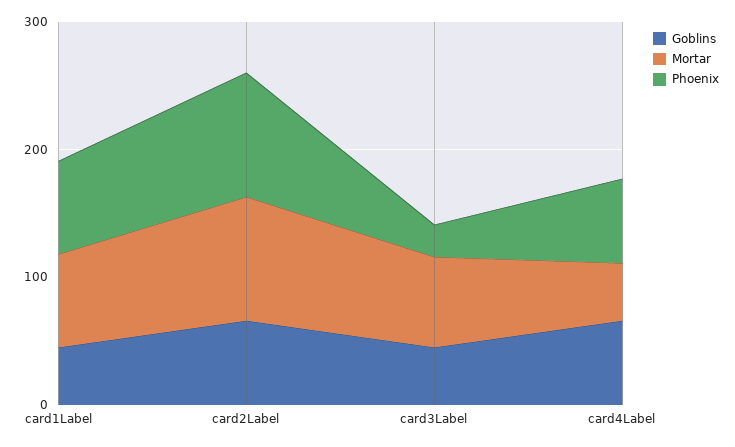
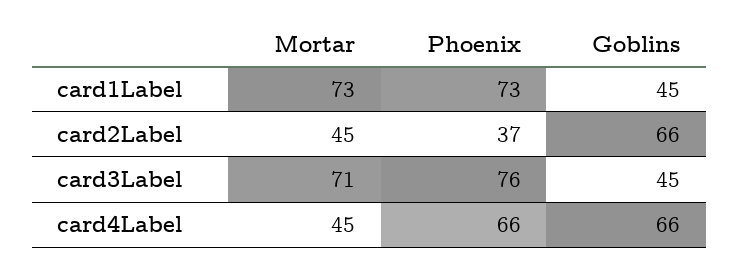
Mortar, card2Label: 100 -> 45
Phoenix, card2Label: 100 -> 37
Phoenix, card3Label: 20 -> 76

